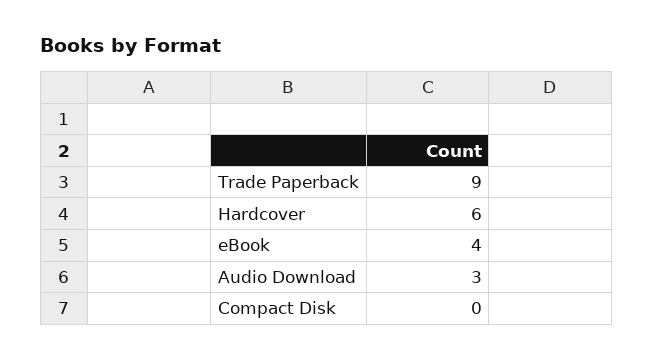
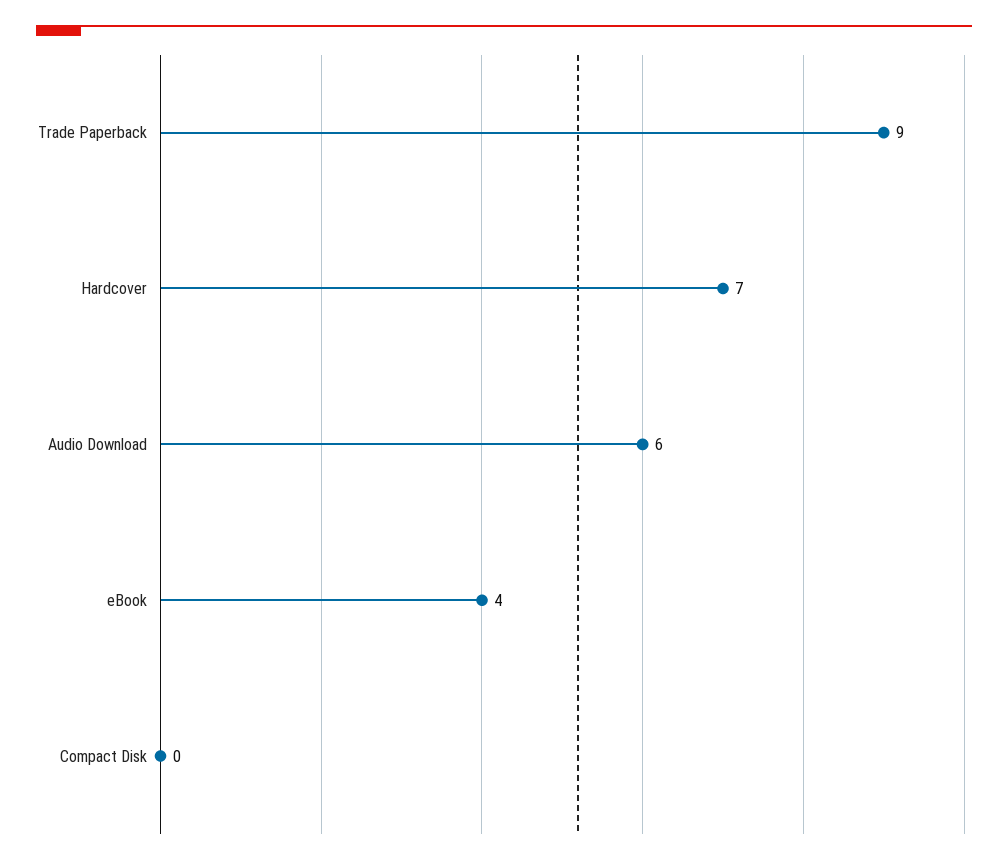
Hardcover: 6 -> 7
Audio Download: 3 -> 6

